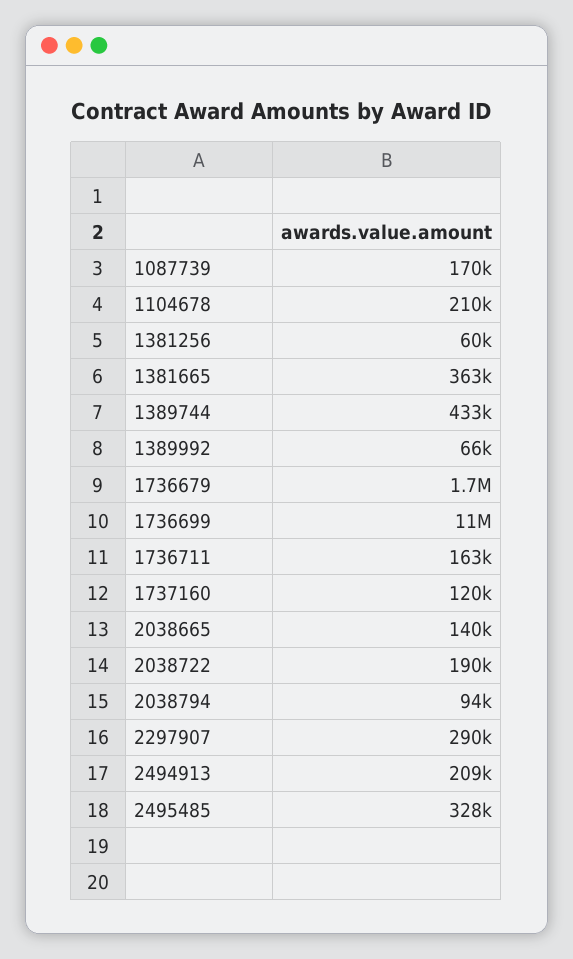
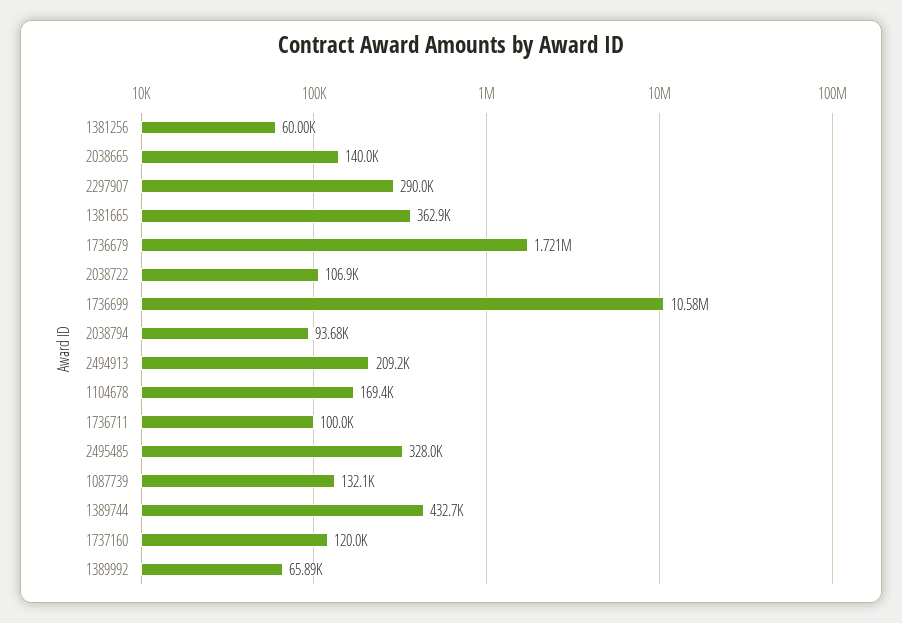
1087739: 170000 -> 132100
1104678: 210000 -> 169400
1736711: 163000 -> 100000
2038722: 190000 -> 106900

